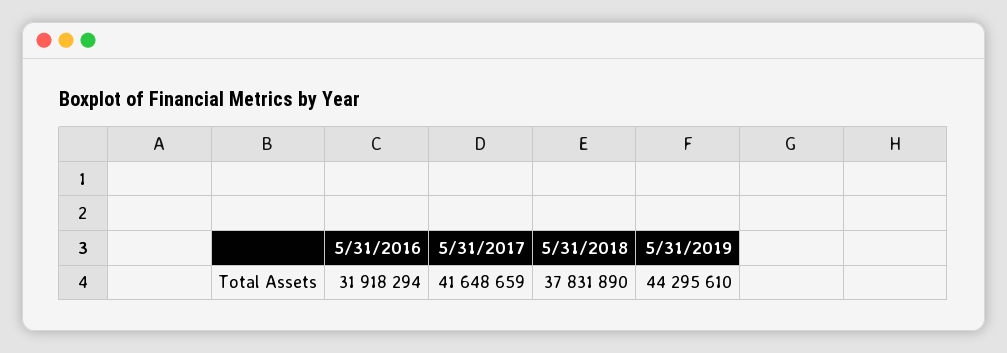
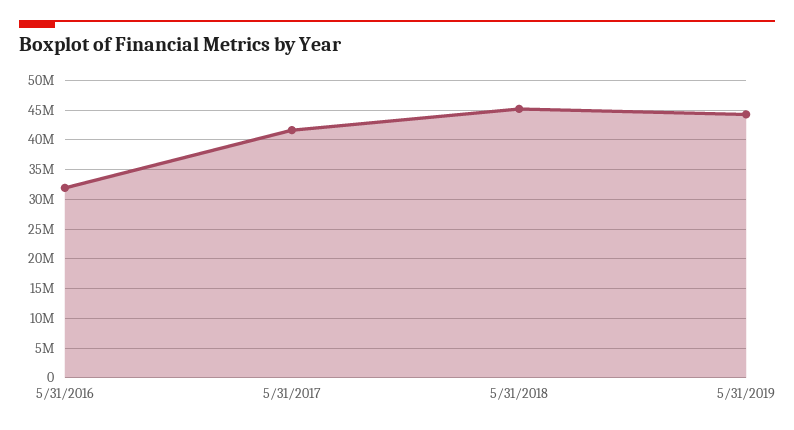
5/31/2018: 37831890 -> 45000000

